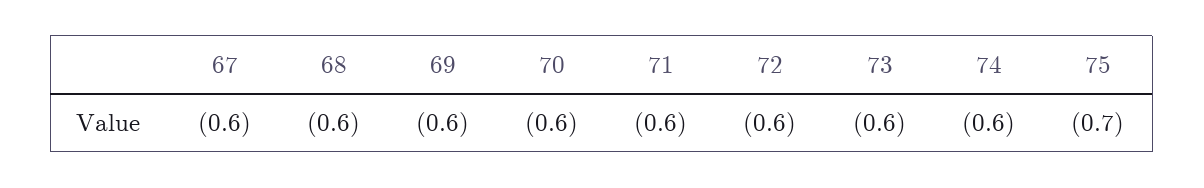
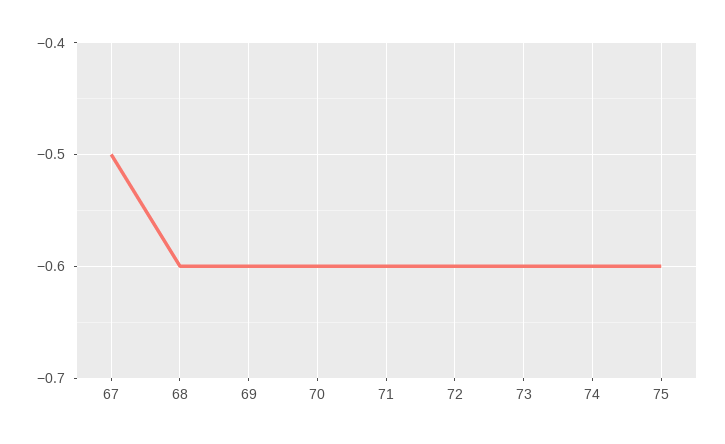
67: -0.6 -> -0.5
75: -0.7 -> -0.6

